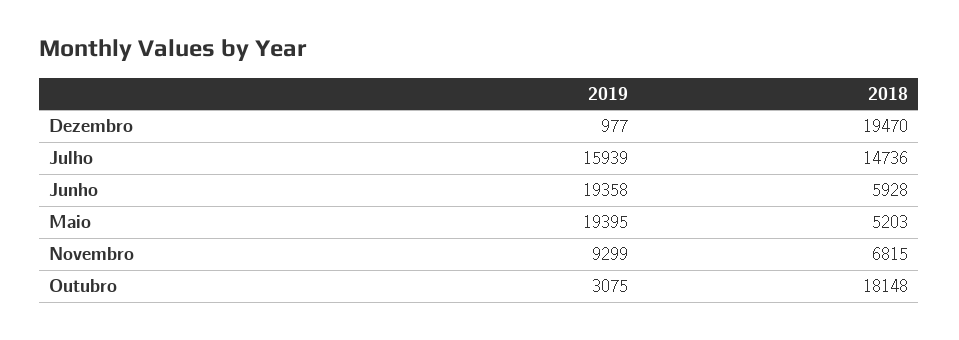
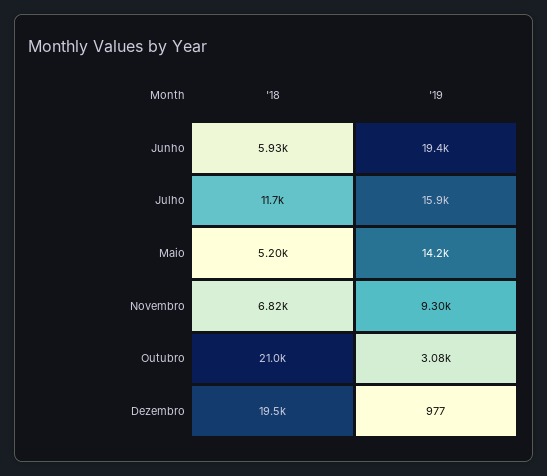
2018, Julho: 14736 -> 11700
2019, Maio: 19395 -> 14200
2018, Outubro: 18148 -> 21000

